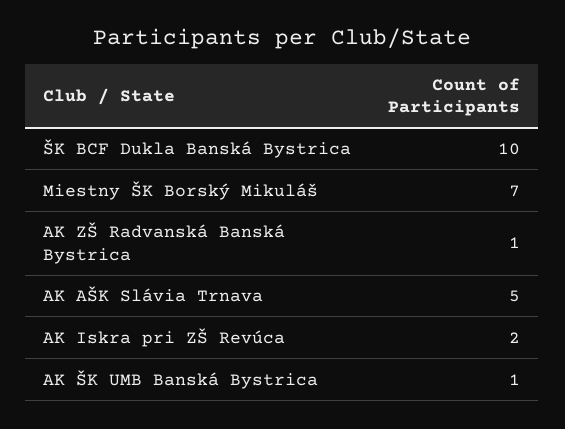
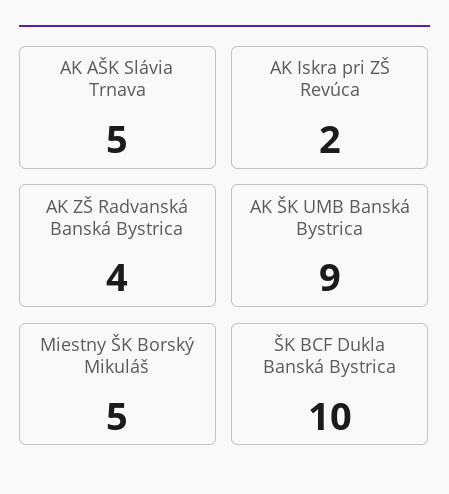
Miestny ŠK Borský Mikuláš: 7 -> 5
AK ZŠ Radvanská Banská Bystrica: 1 -> 4
AK ŠK UMB Banská Bystrica: 1 -> 9

